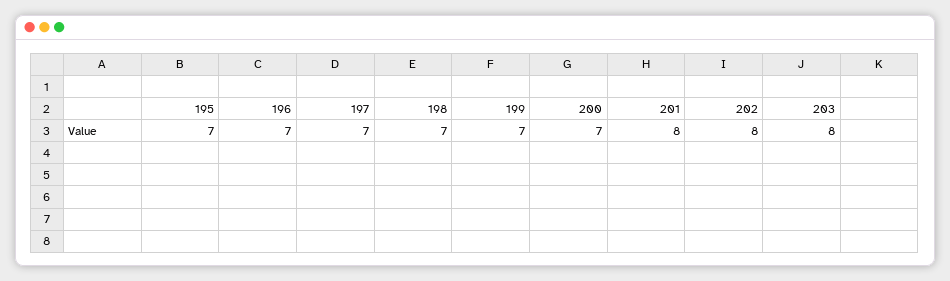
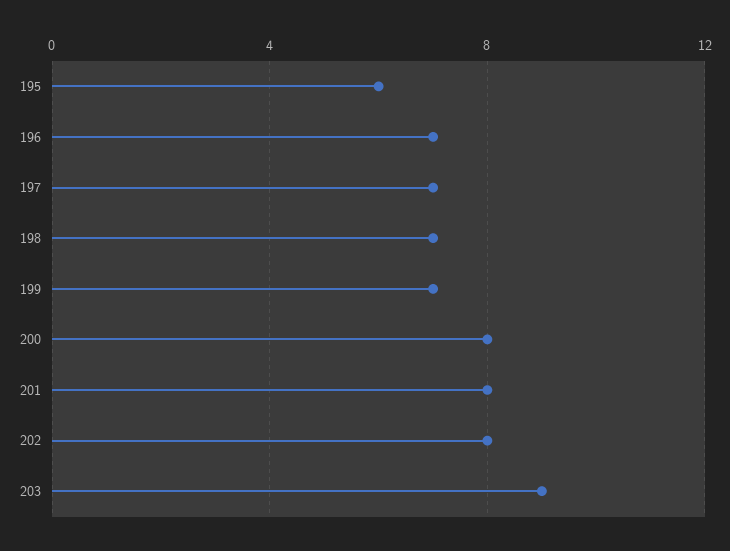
195: 7 -> 6
200: 7 -> 8
203: 8 -> 9

